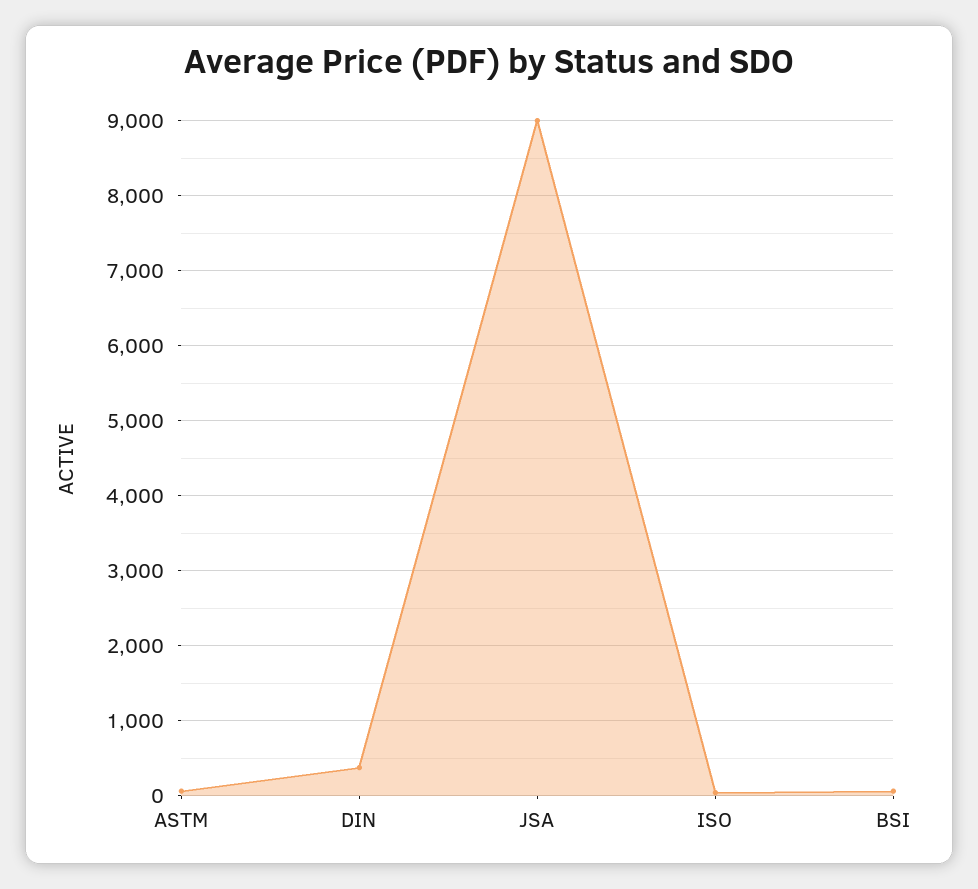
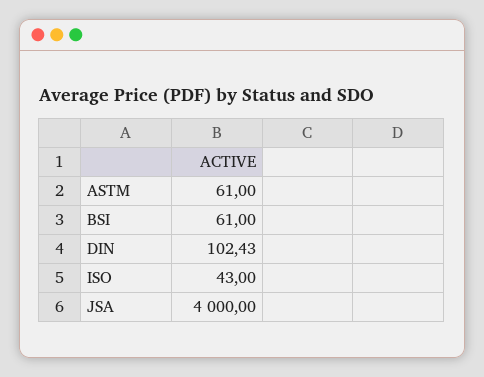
DIN: 400 -> 102.43
JSA: 9000 -> 4000

